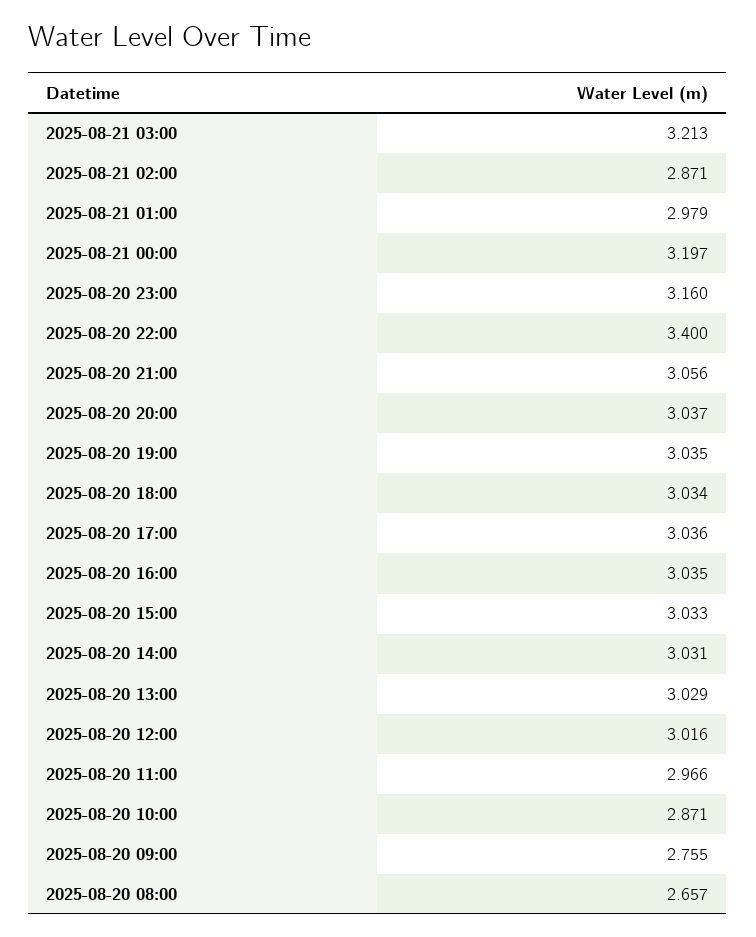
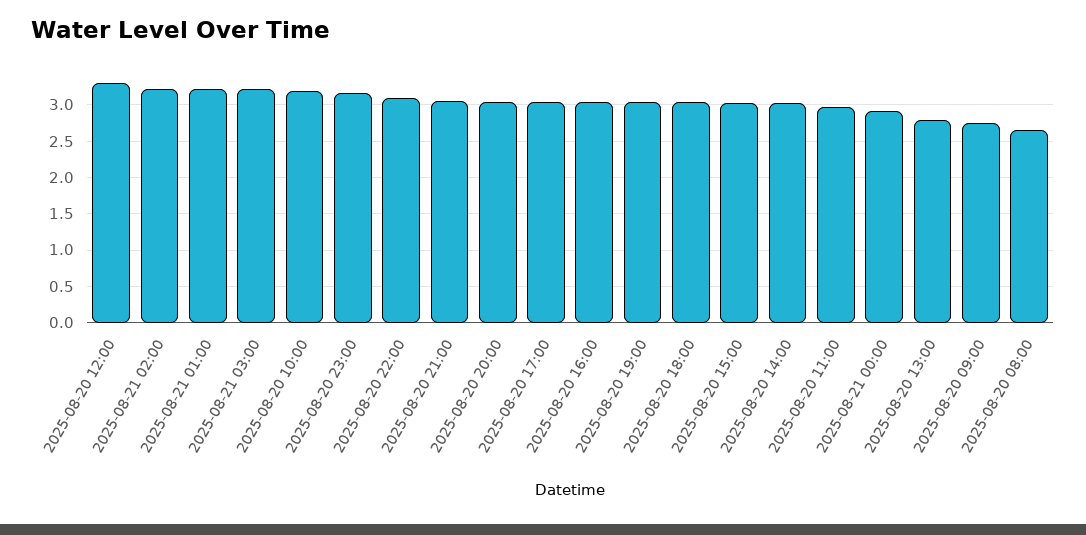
2025-08-21 02:00: 2.871 -> 3.2
2025-08-21 01:00: 2.979 -> 3.2
2025-08-21 00:00: 3.197 -> 2.9
2025-08-20 22:00: 3.4 -> 3.1
2025-08-20 13:00: 3.029 -> 2.8
2025-08-20 12:00: 3.016 -> 3.3
2025-08-20 10:00: 2.871 -> 3.2

